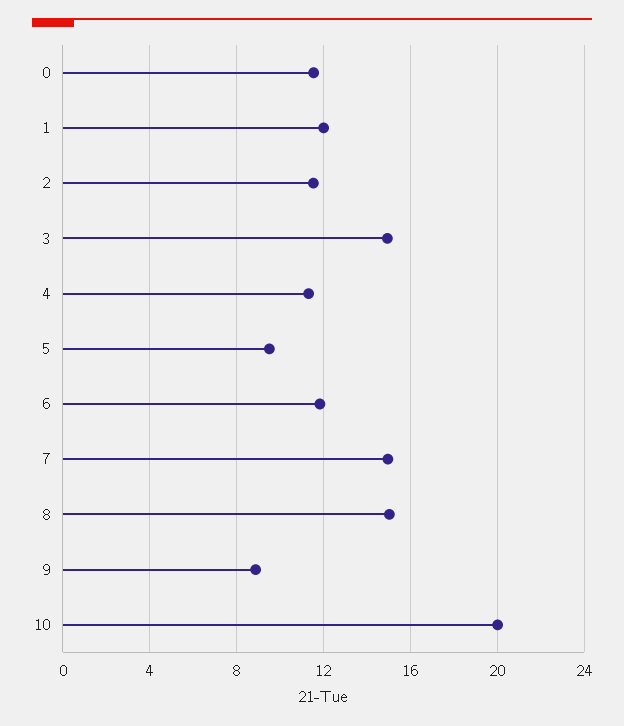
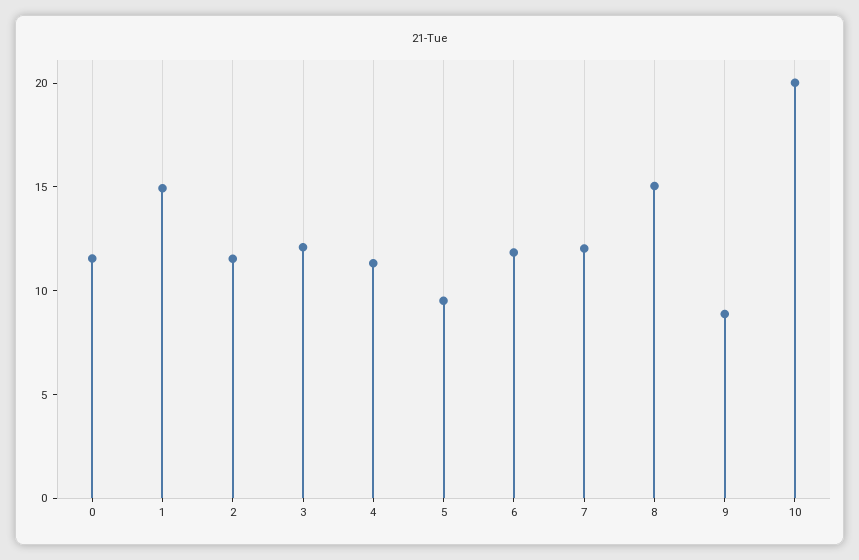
1: 12 -> 15
3: 15 -> 12
7: 15 -> 12

